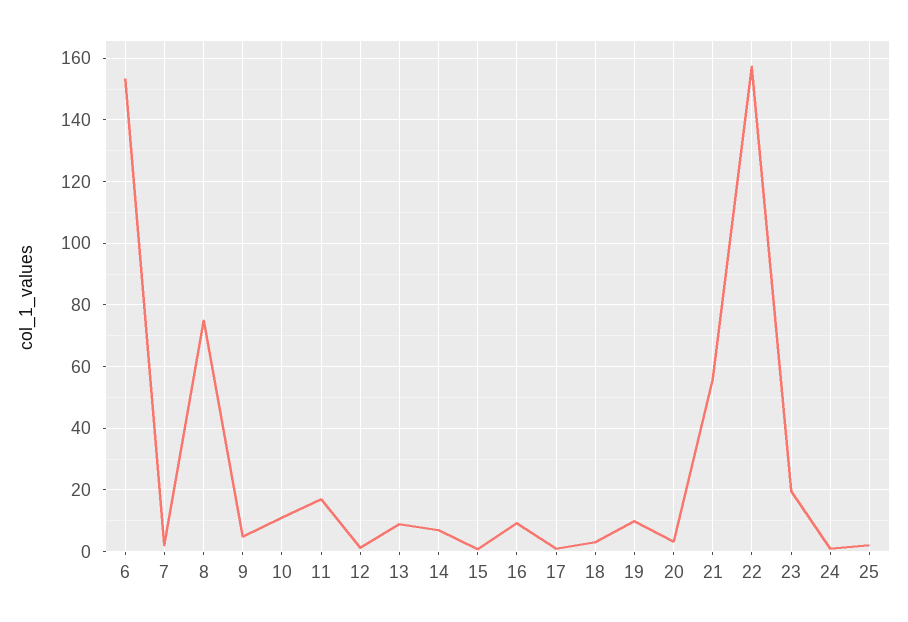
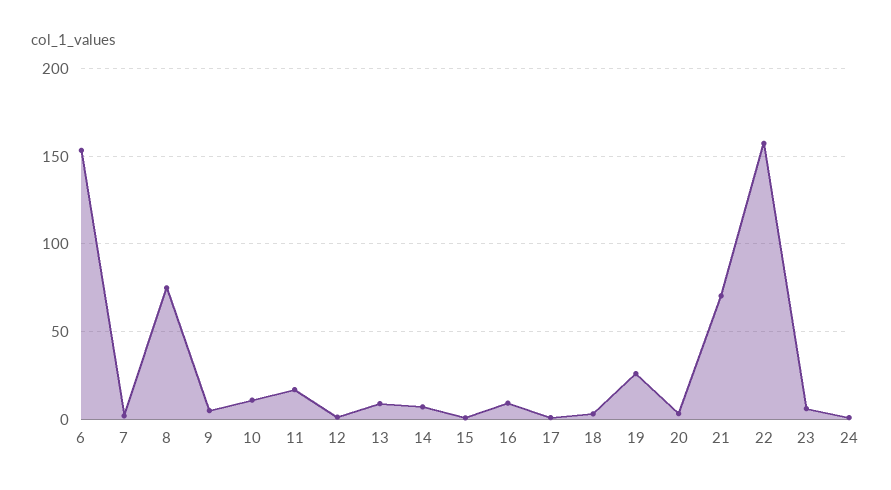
19: 10 -> 25
21: 56 -> 70
23: 20 -> 5
25: 2 -> none

